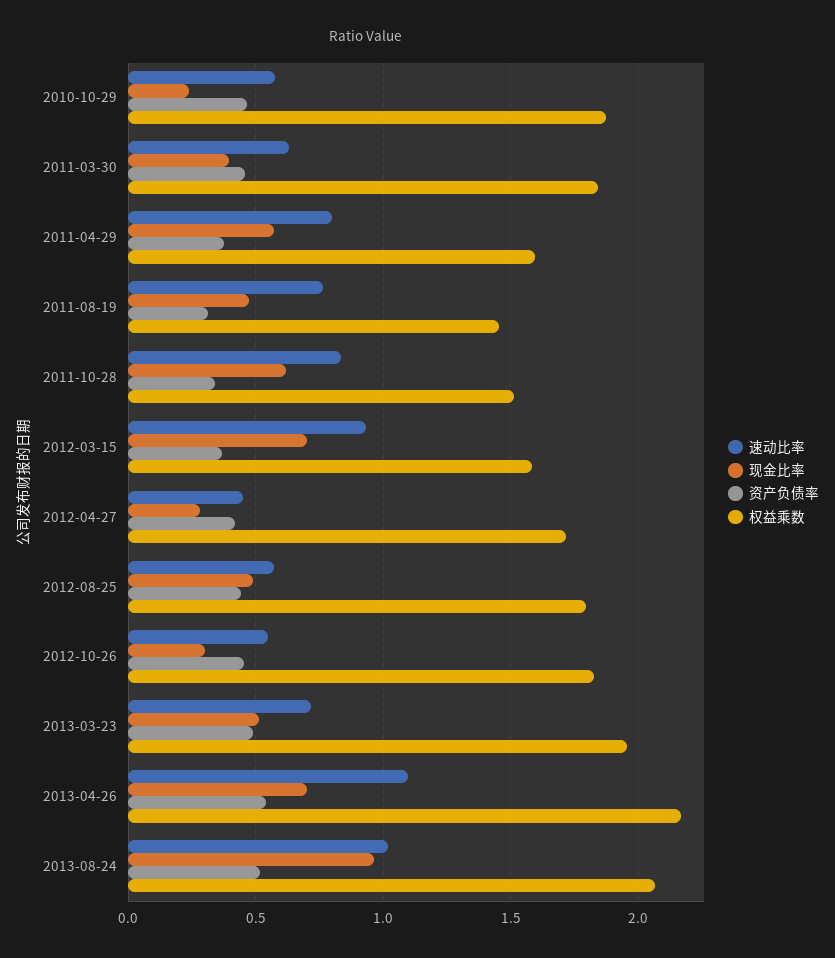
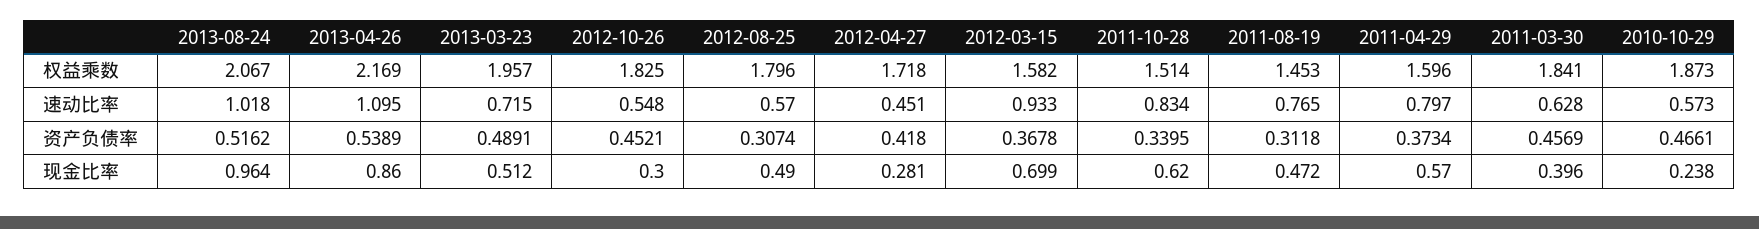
资产负债率, 2012-08-25: 0.45 -> 0.3074
现金比率, 2013-04-26: 0.7 -> 0.86

